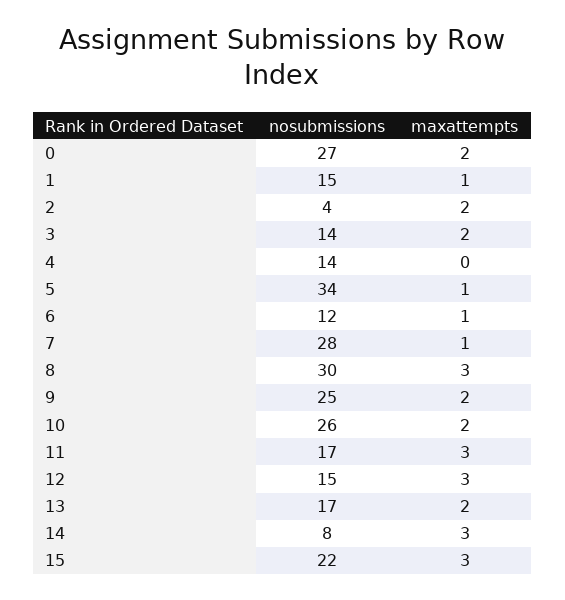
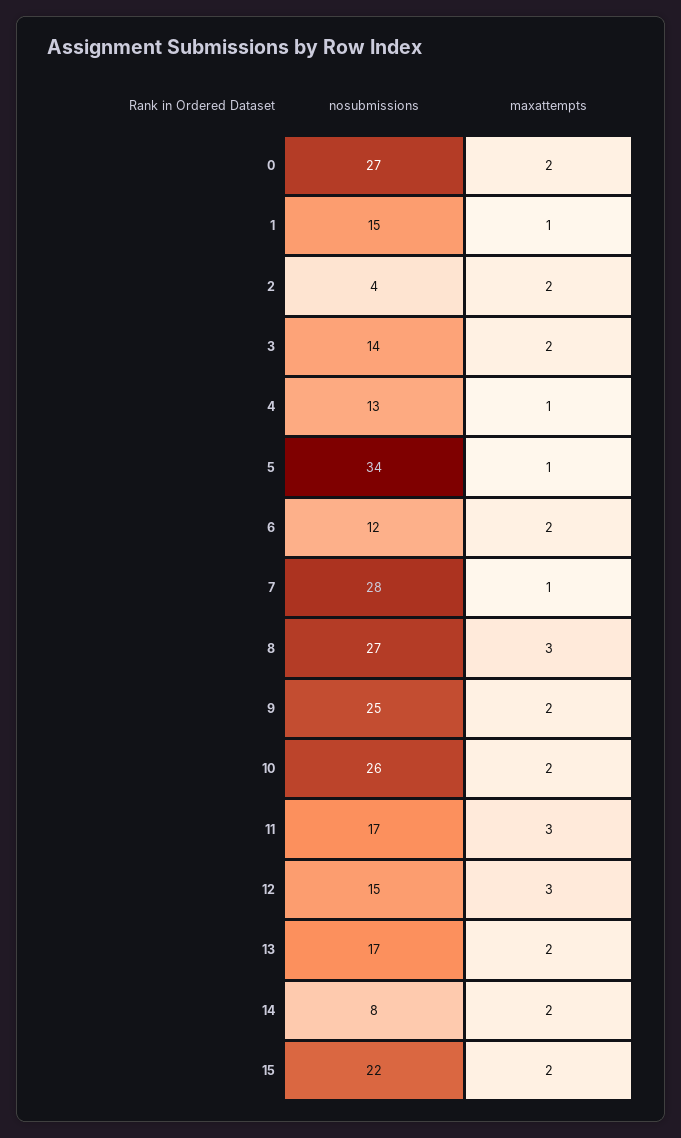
nosubmissions, 4: 14 -> 13
maxattempts, 4: 0 -> 1
maxattempts, 6: 1 -> 2
nosubmissions, 8: 30 -> 27
maxattempts, 14: 3 -> 2
maxattempts, 15: 3 -> 2

